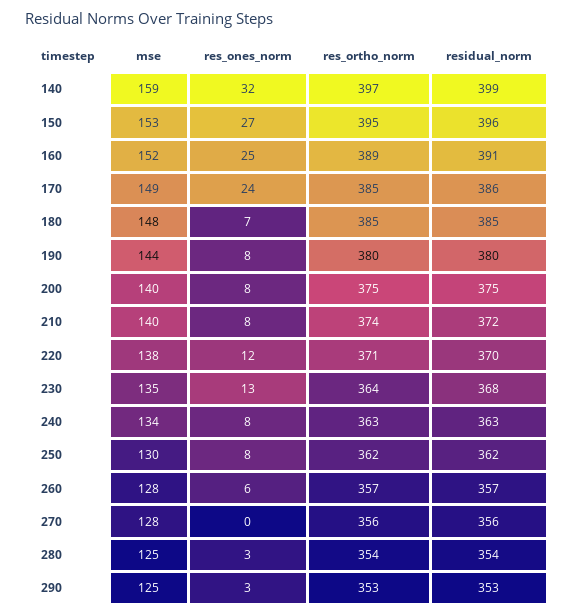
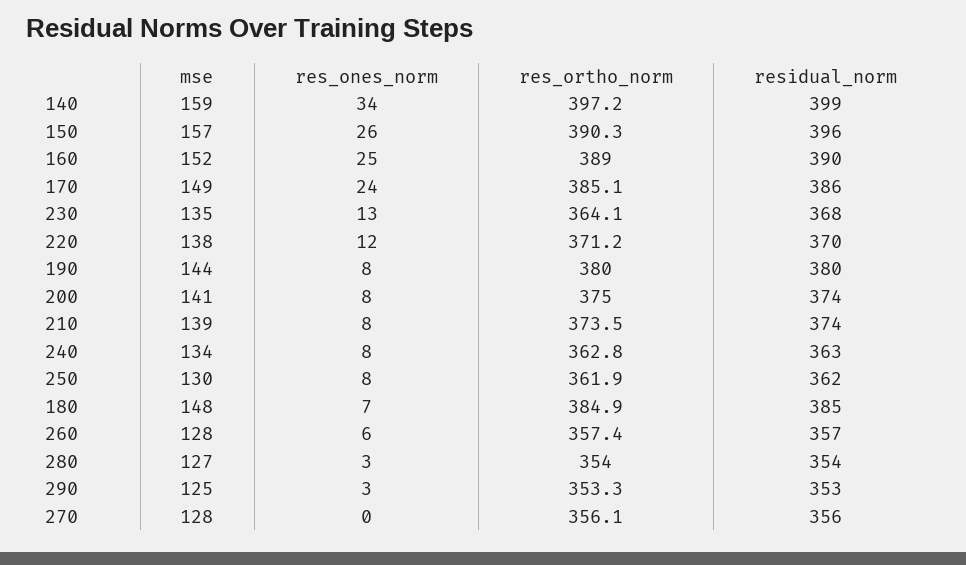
res_ones_norm, 140: 32 -> 34
mse, 150: 153 -> 157
res_ones_norm, 150: 27 -> 26
res_ortho_norm, 150: 395 -> 390.3
residual_norm, 160: 391 -> 390
mse, 200: 140 -> 141
residual_norm, 200: 375 -> 374
mse, 210: 140 -> 139
residual_norm, 210: 372 -> 374
mse, 280: 125 -> 127

